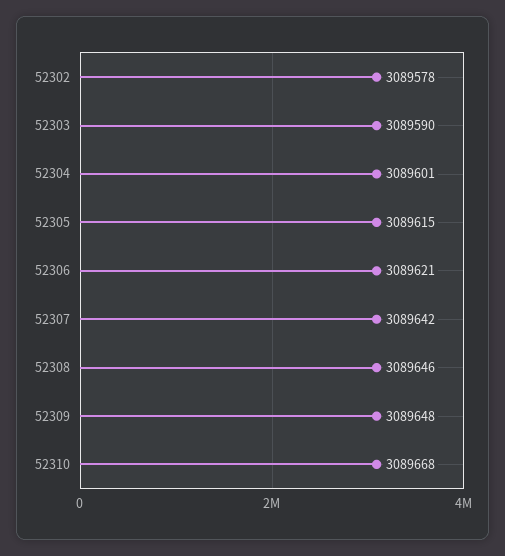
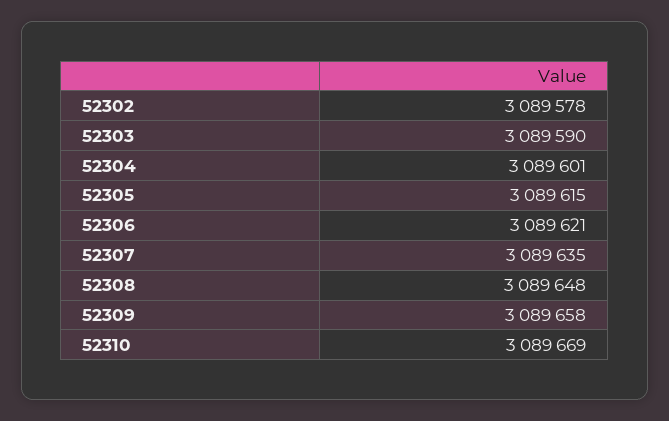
52307: 3089642 -> 3089635
52308: 3089646 -> 3089648
52309: 3089648 -> 3089658
52310: 3089668 -> 3089669

